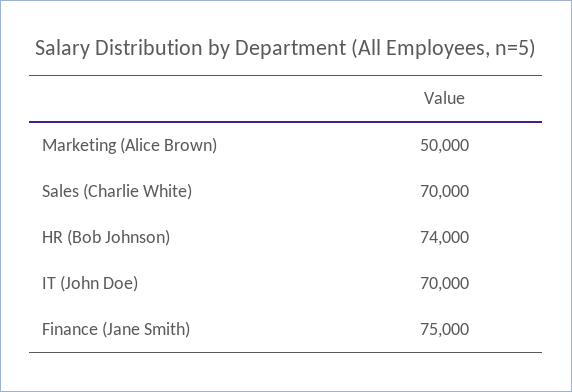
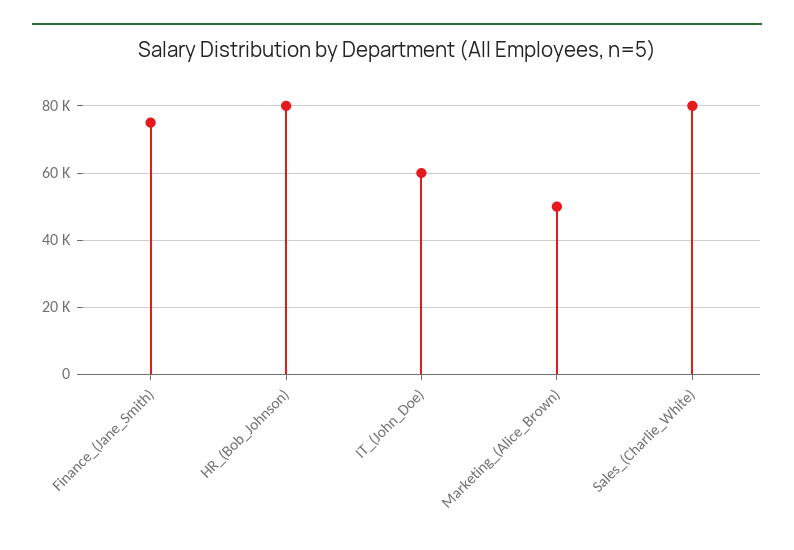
Sales (Charlie White): 70000 -> 80000
HR (Bob Johnson): 74000 -> 80000
IT (John Doe): 70000 -> 60000

